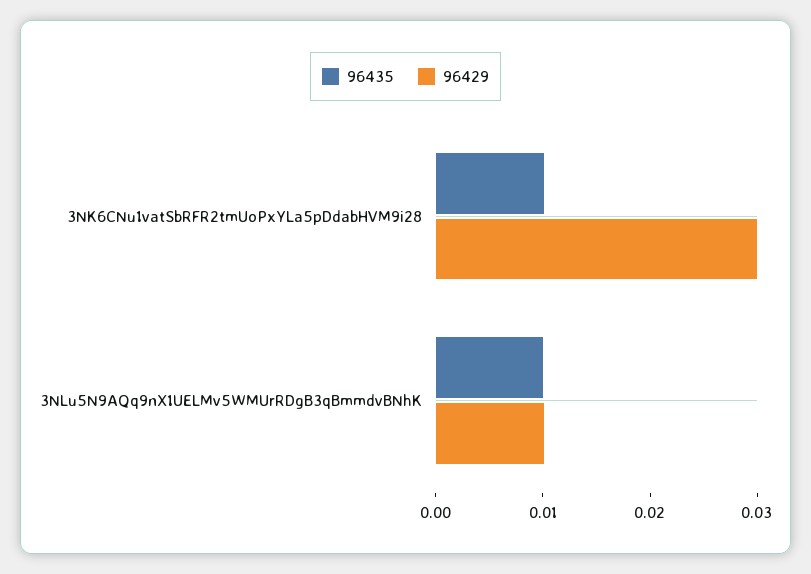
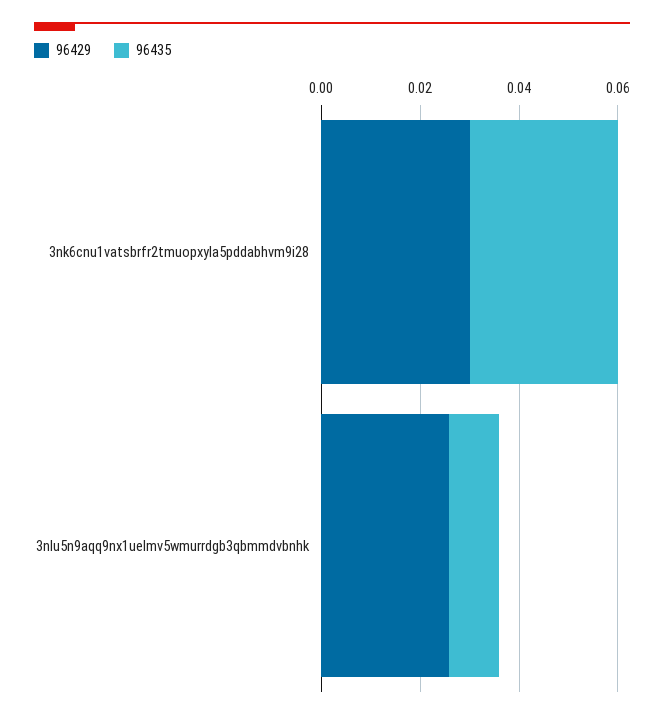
96435, 3NK6CNu1vatSbRFR2tmUoPxYLa5pDdabHVM9i28: 0.01 -> 0.03
96429, 3NLu5N9AQq9nX1UELMv5WMUrRDgB3qBmmdvBNhK: 0.01 -> 0.025

